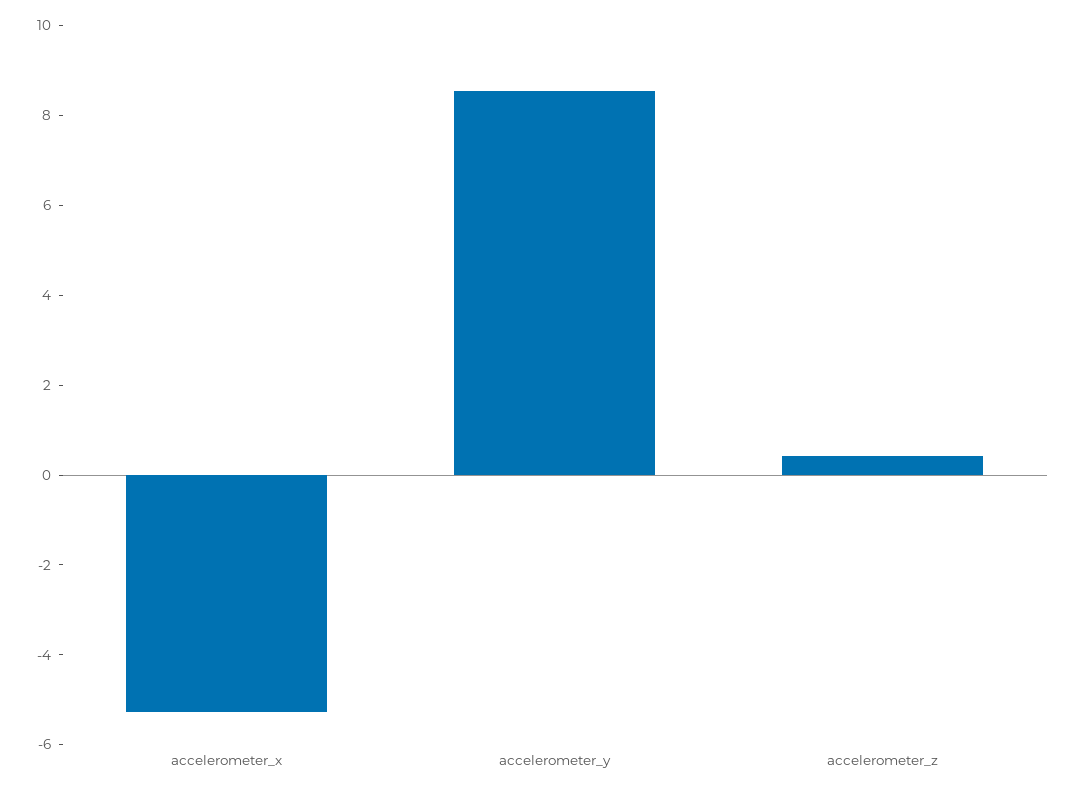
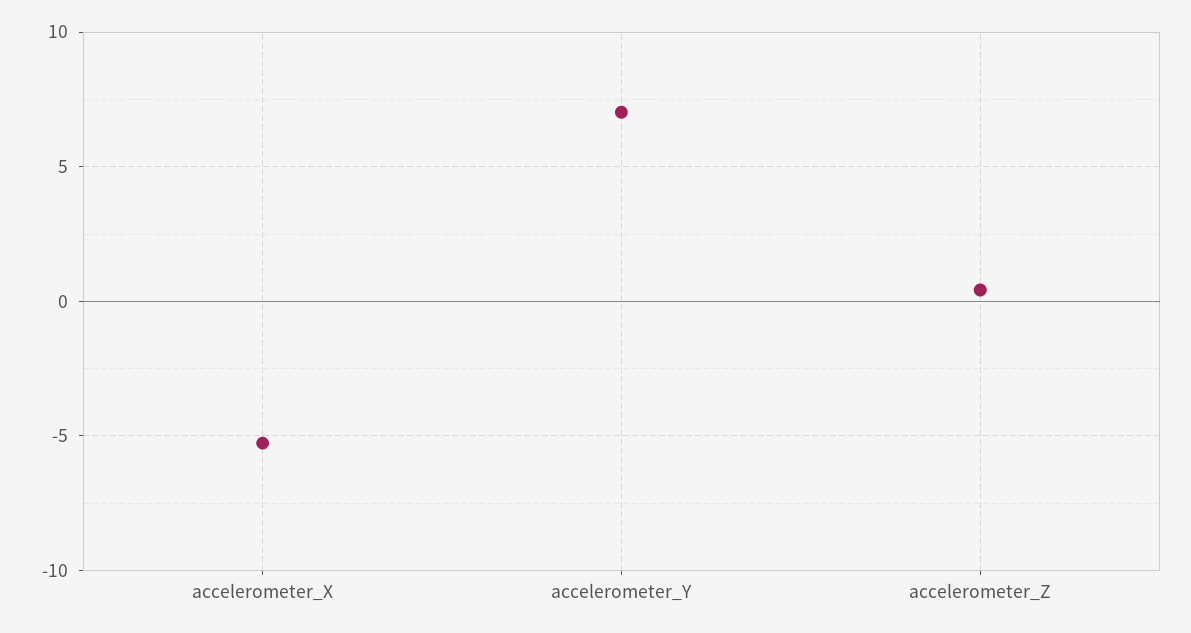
accelerometer_y: 8.5 -> 7

